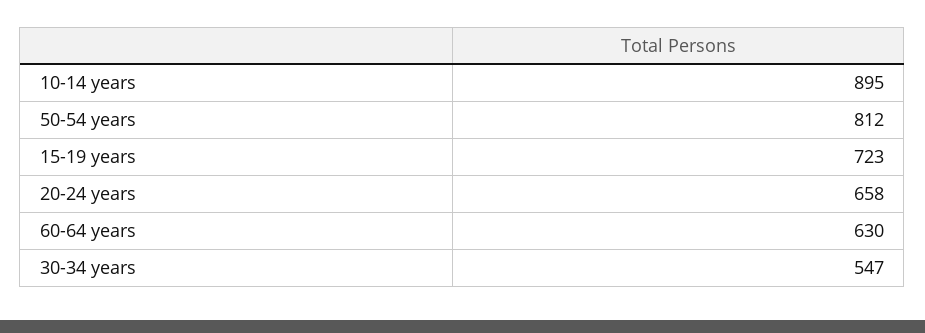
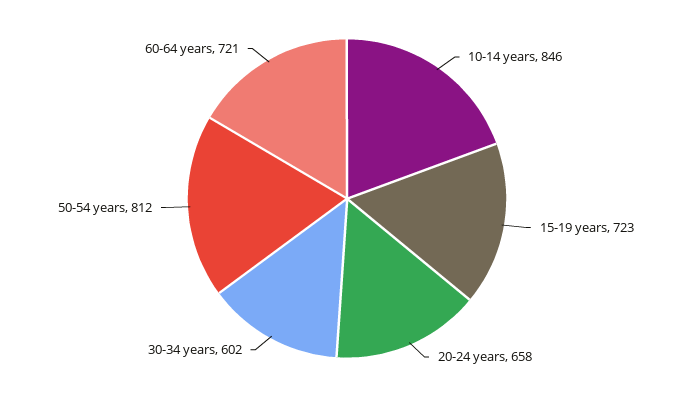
10-14 years: 895 -> 846
60-64 years: 630 -> 721
30-34 years: 547 -> 602

